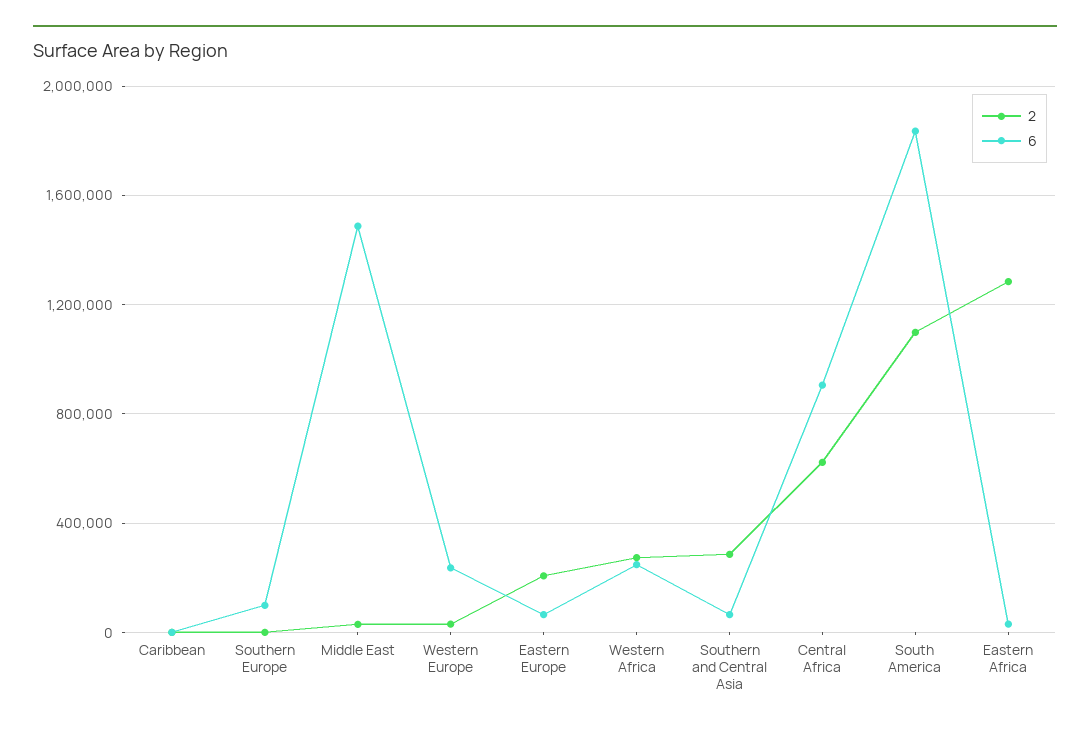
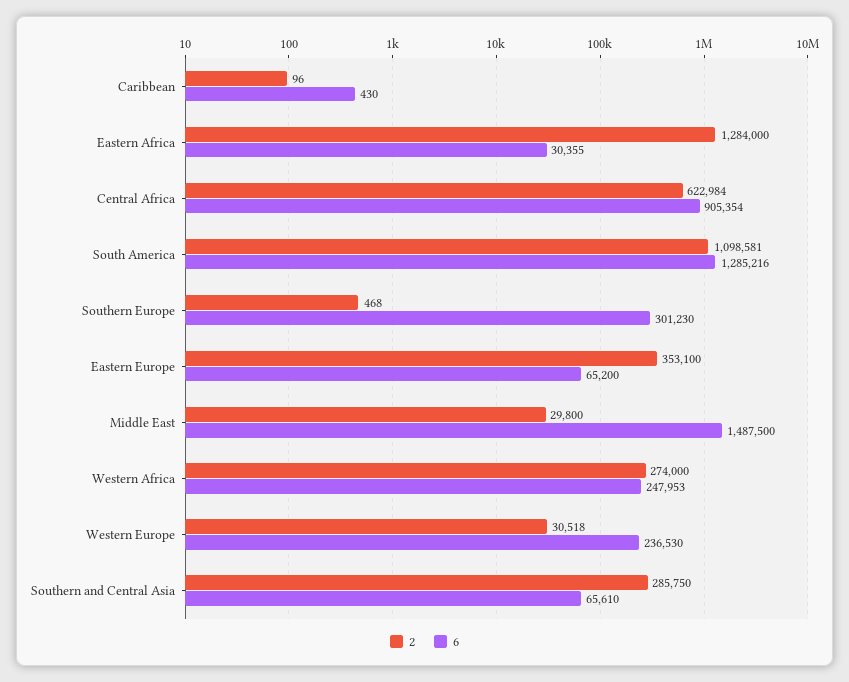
6, Southern Europe: 100000 -> 301230
2, Eastern Europe: 200000 -> 353100
6, South America: 1850000 -> 1285216

